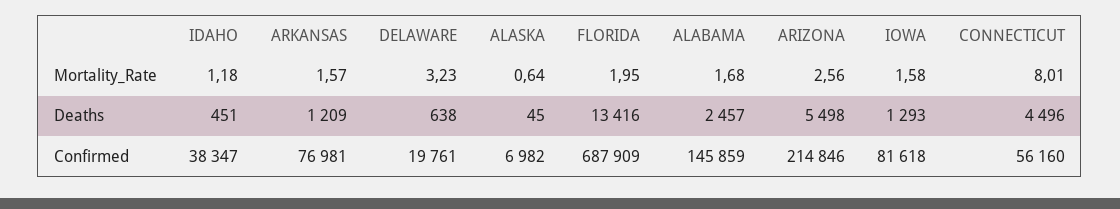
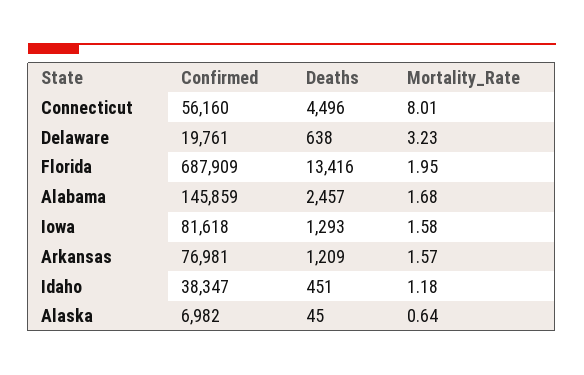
ARIZONA, Mortality_Rate: 2.56 -> none
ARIZONA, Deaths: 5498 -> none
ARIZONA, Confirmed: 214846 -> none

